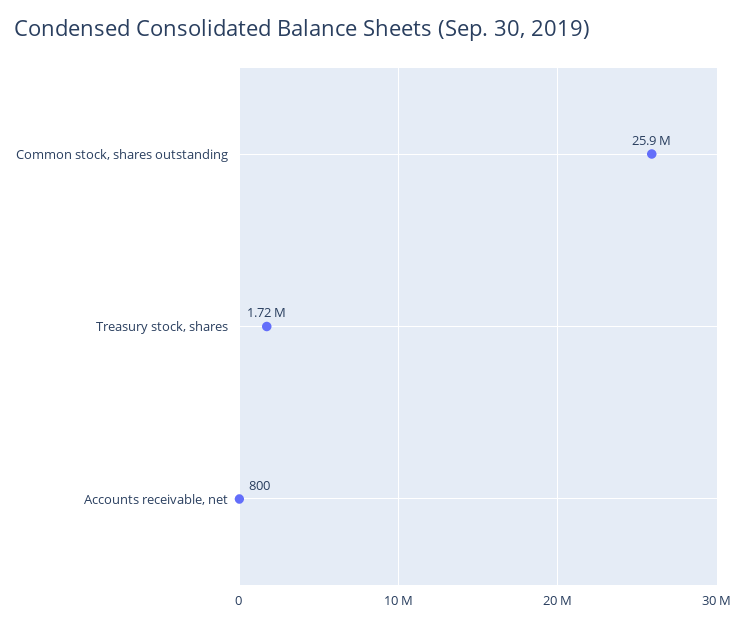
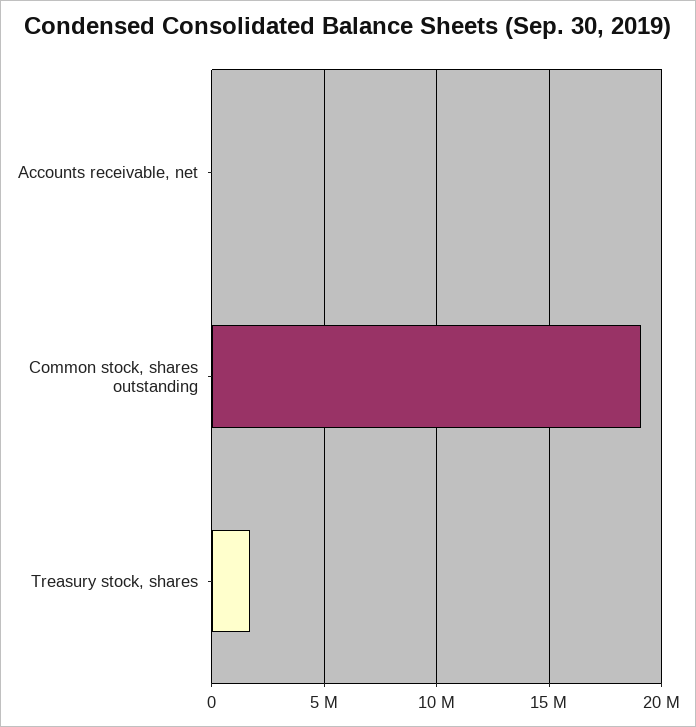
Common stock, shares outstanding: 25900000 -> 19000000

